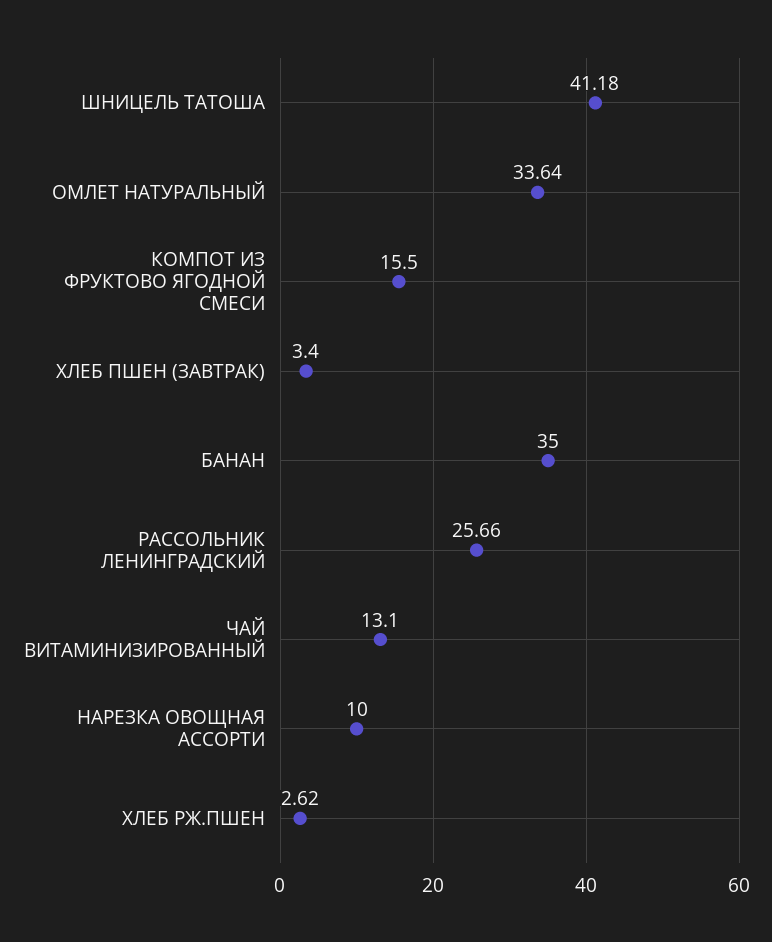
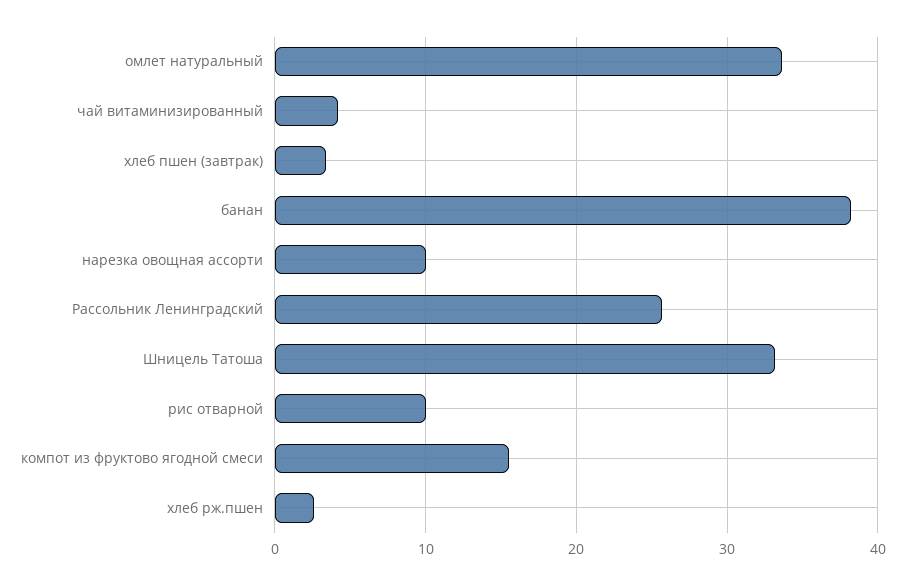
ШНИЦЕЛЬ ТАТОША: 41.18 -> 33
БАНАН: 35 -> 38
ЧАЙ ВИТАМИНИЗИРОВАННЫЙ: 13.1 -> 4
рис отварной: none -> 10

